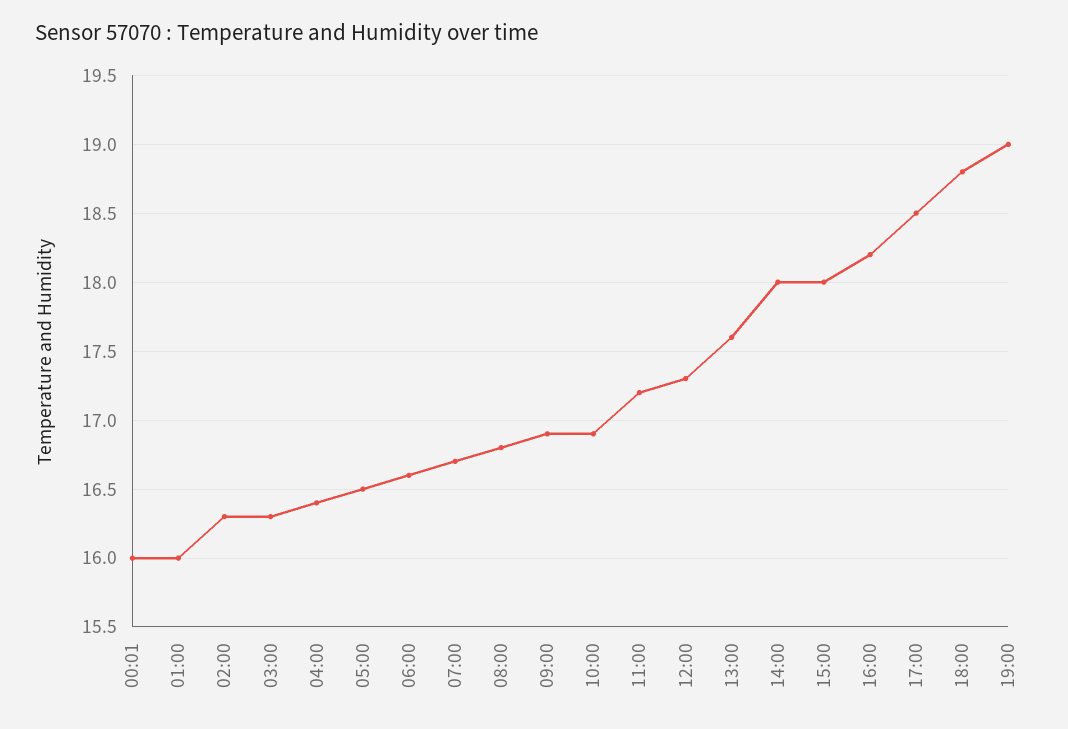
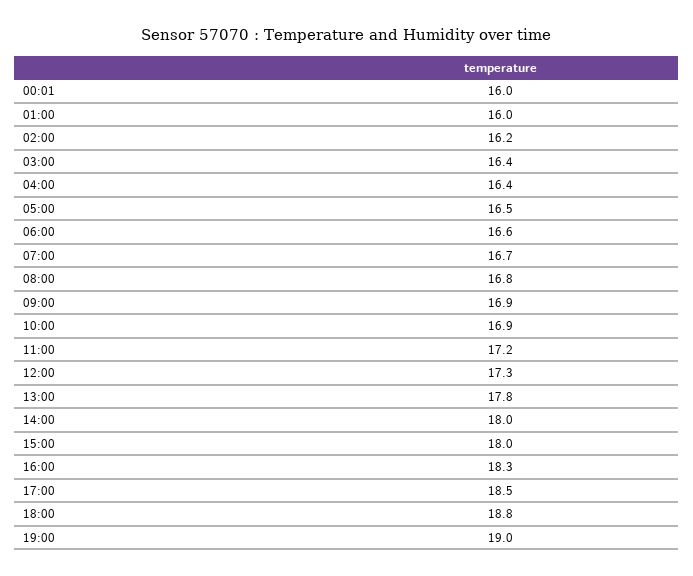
02:00: 16.3 -> 16.2
03:00: 16.3 -> 16.4
13:00: 17.6 -> 17.8
16:00: 18.2 -> 18.3

